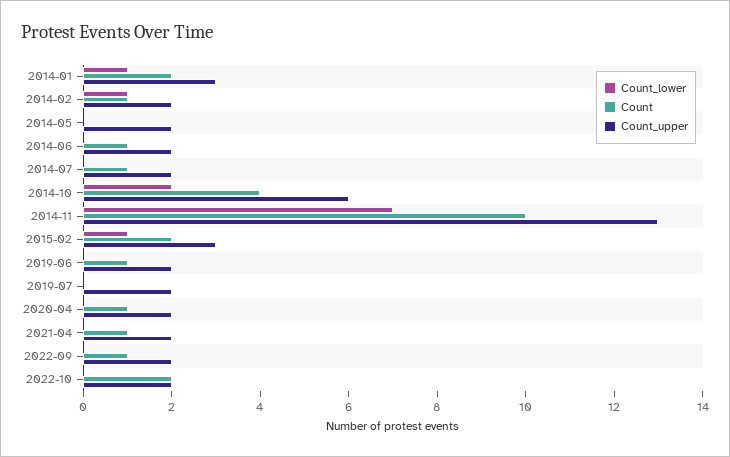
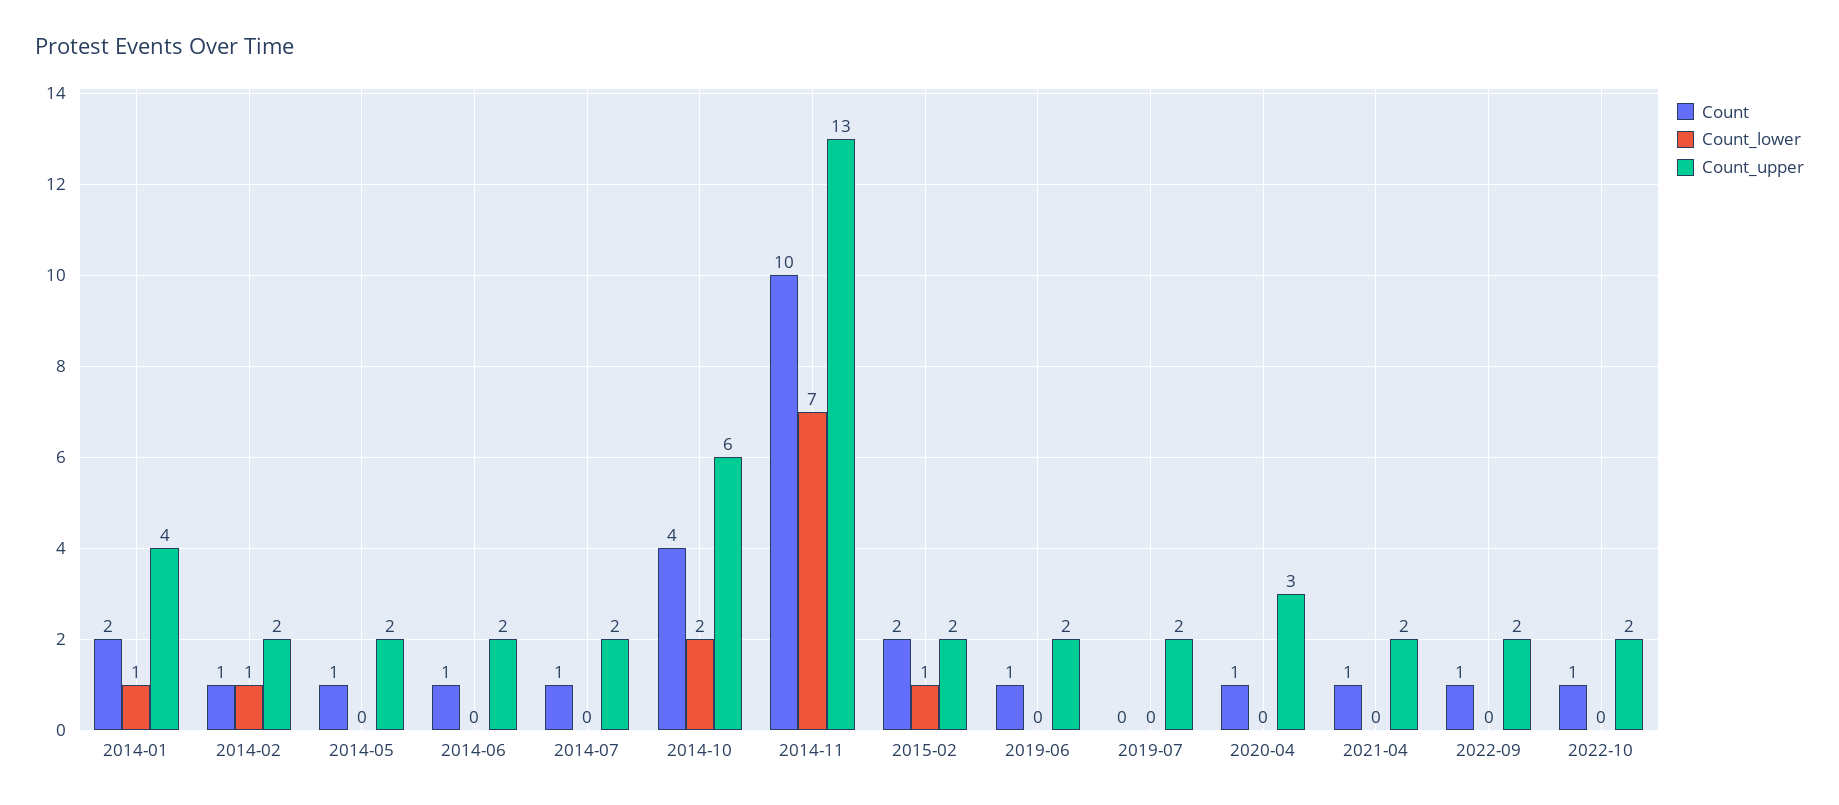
Count_upper, 2014-01: 3 -> 4
Count, 2014-05: 0 -> 1
Count_upper, 2015-02: 3 -> 2
Count_upper, 2020-04: 2 -> 3
Count, 2022-10: 2 -> 1

